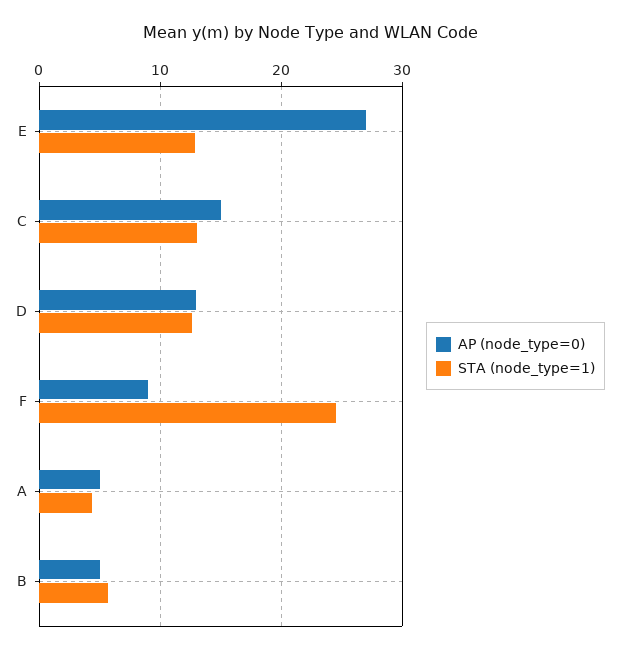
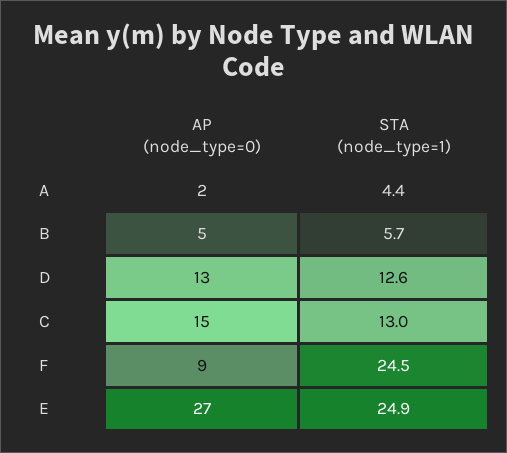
STA (node_type=1), E: 13 -> 24.9
AP (node_type=0), A: 5 -> 2

